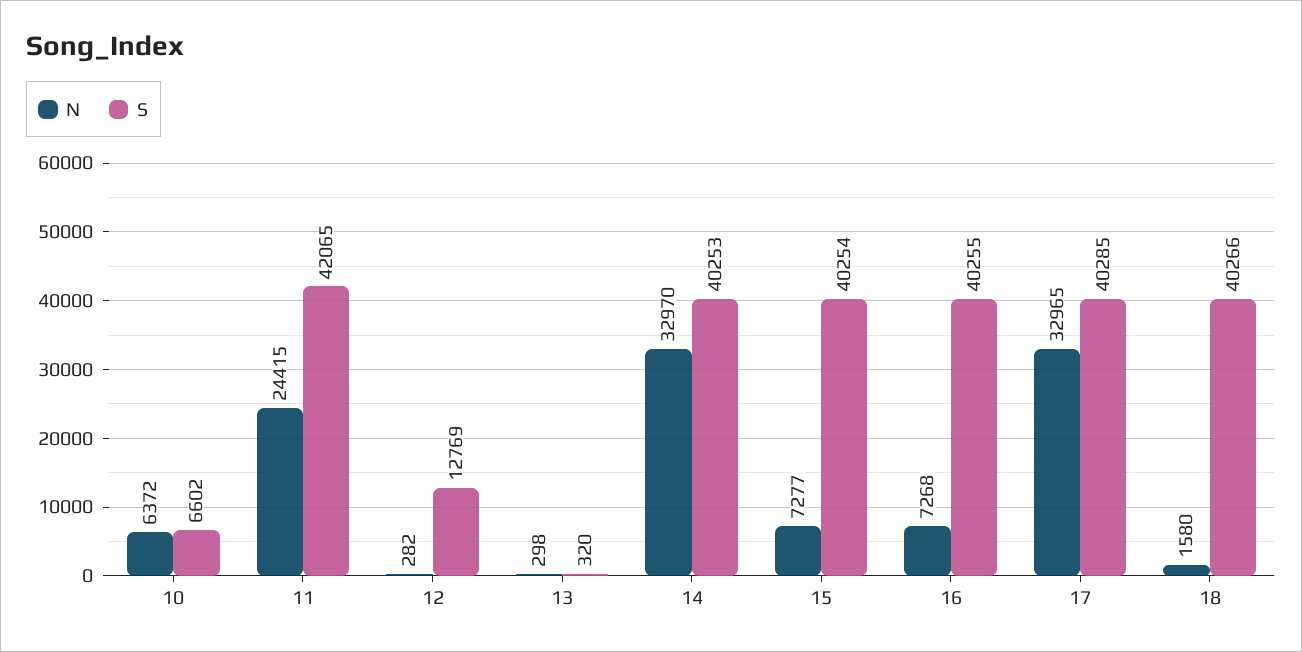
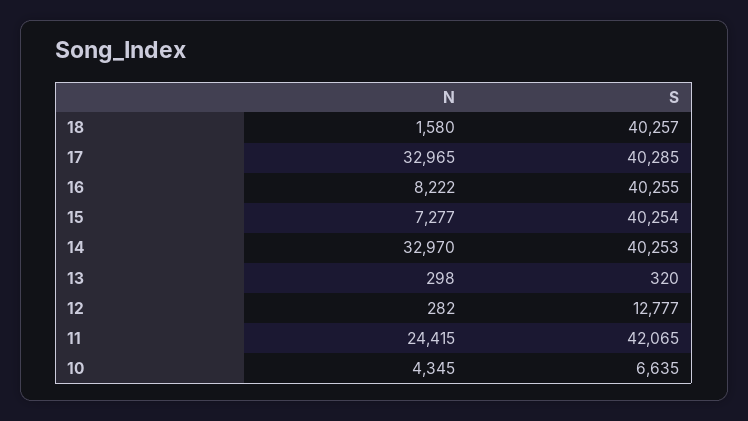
N, 10: 6372 -> 4345
S, 10: 6602 -> 6635
S, 12: 12769 -> 12777
N, 16: 7268 -> 8222
S, 18: 40266 -> 40257

